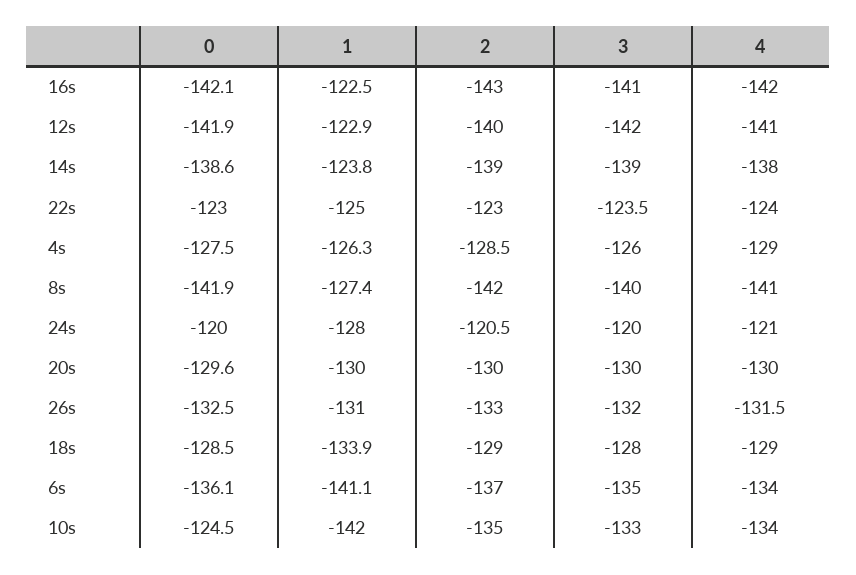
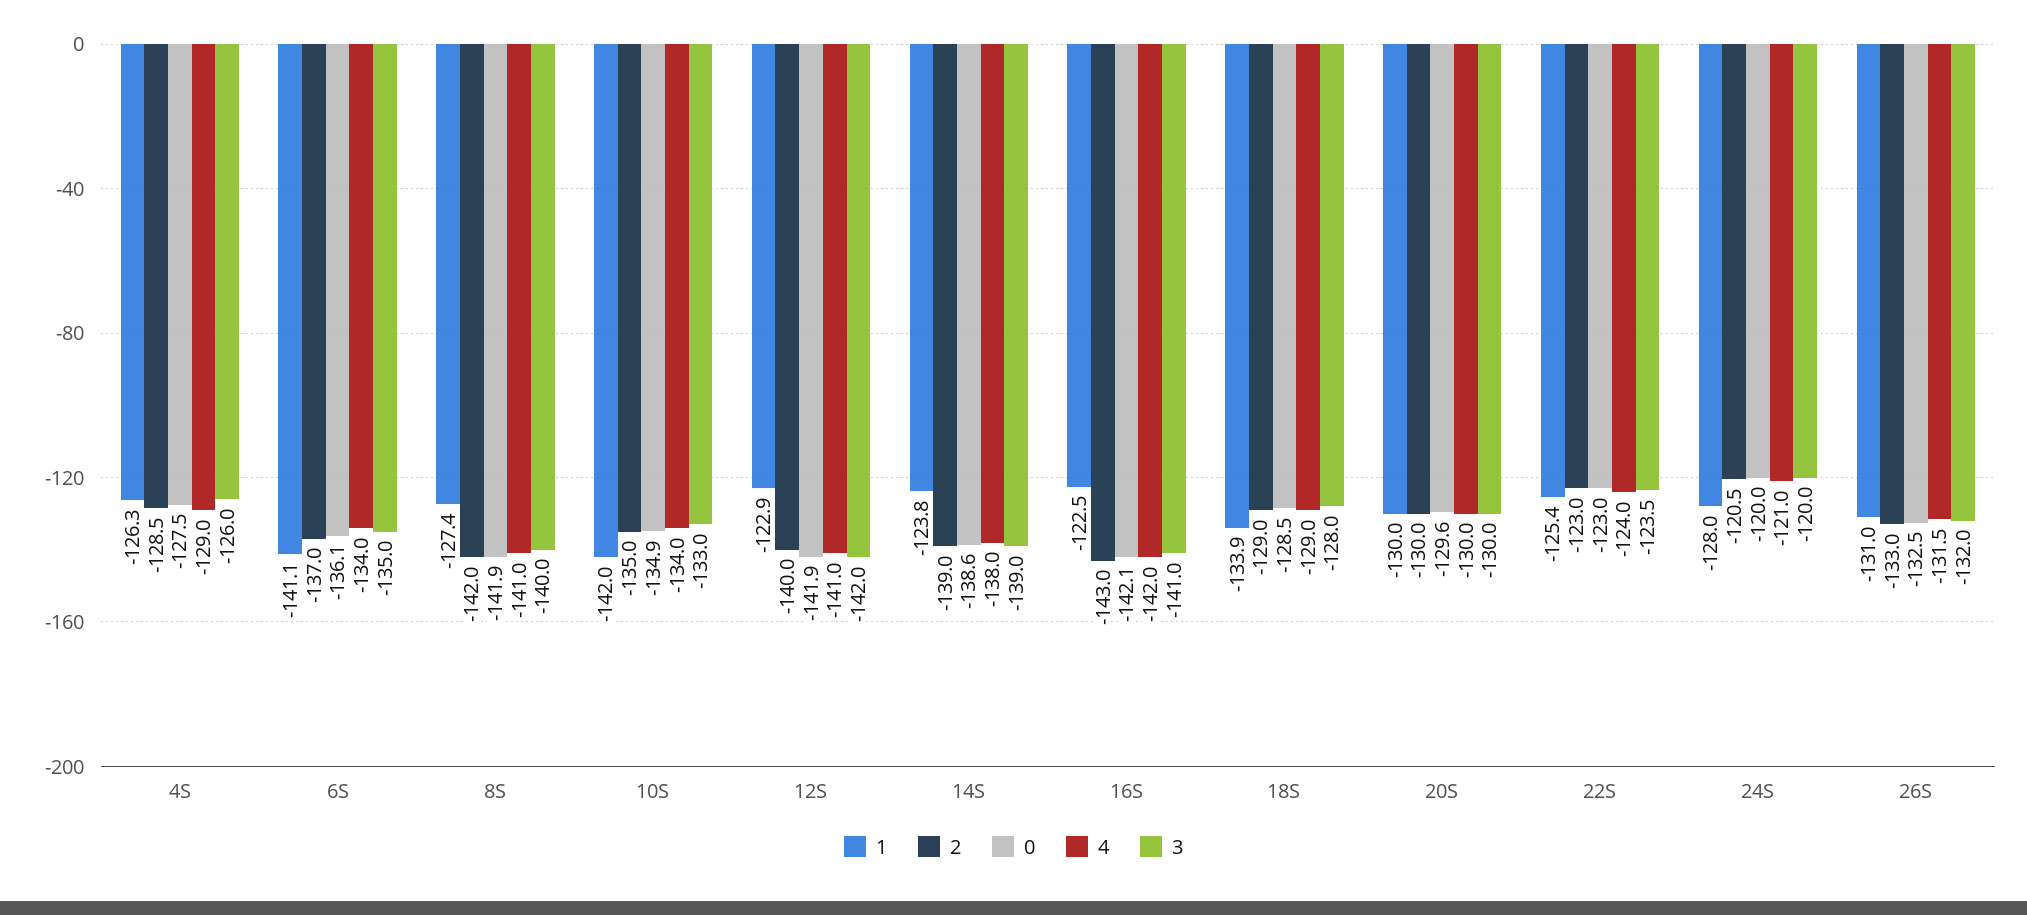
1, 22s: -125 -> -125.4
0, 10s: -124.5 -> -134.9

